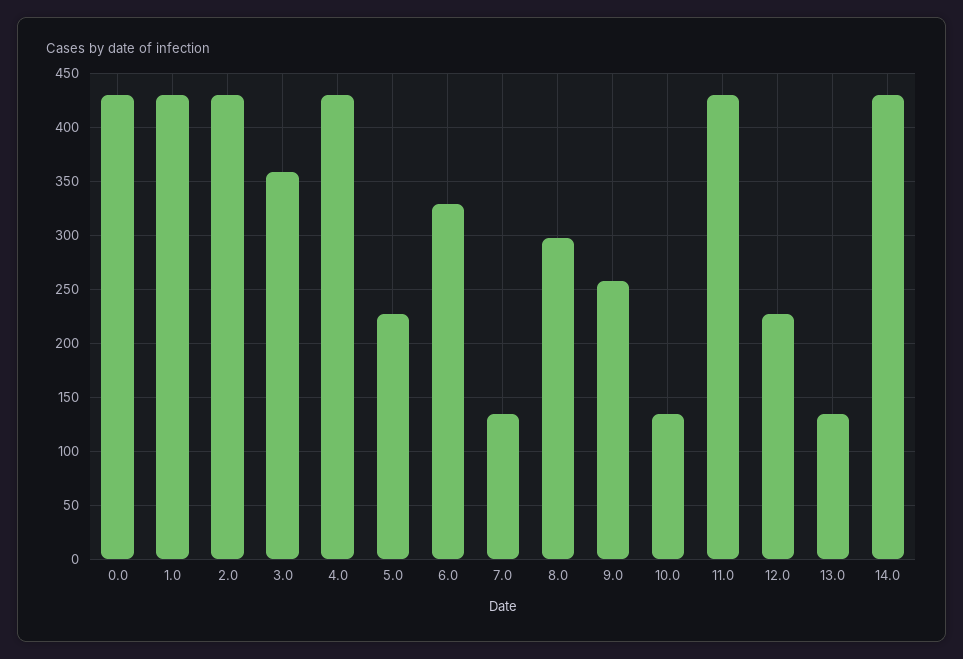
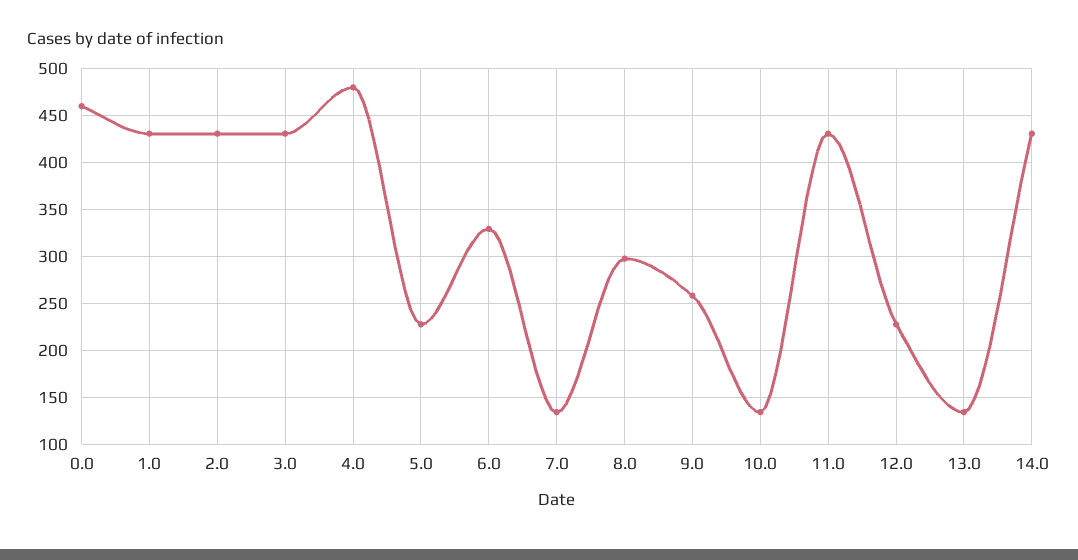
0.0: 430 -> 460
3.0: 360 -> 430
4.0: 430 -> 480

